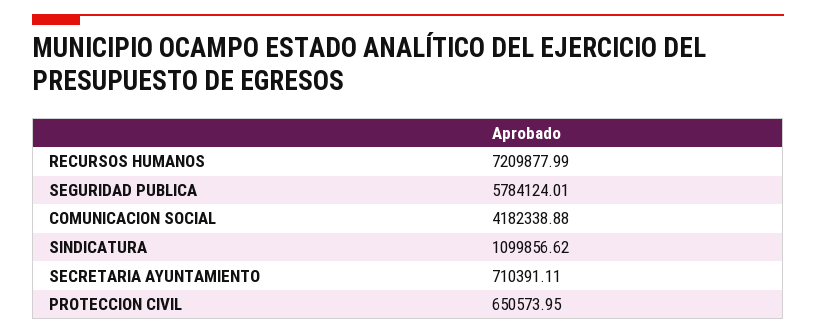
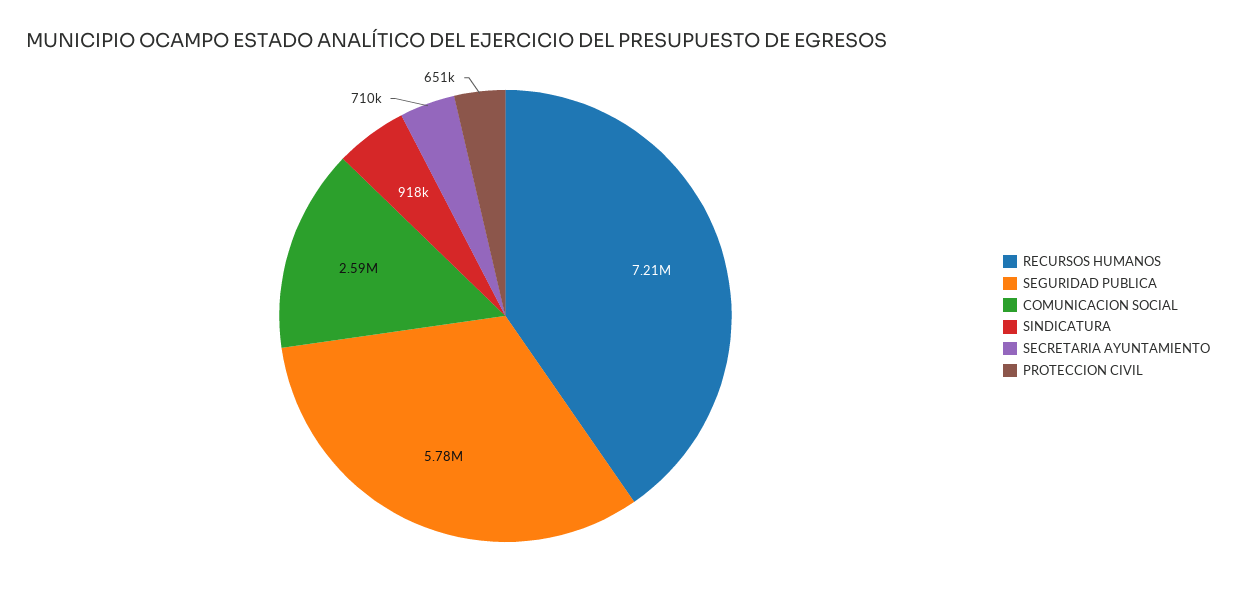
COMUNICACION SOCIAL: 4182338.88 -> 2590000
SINDICATURA: 1099856.62 -> 918000

